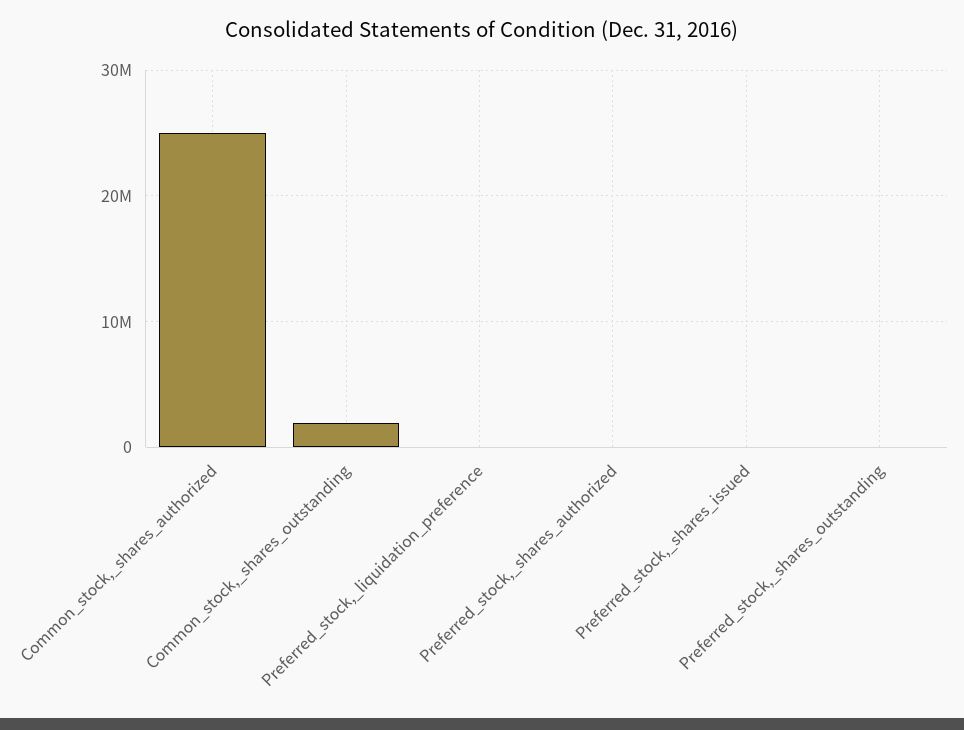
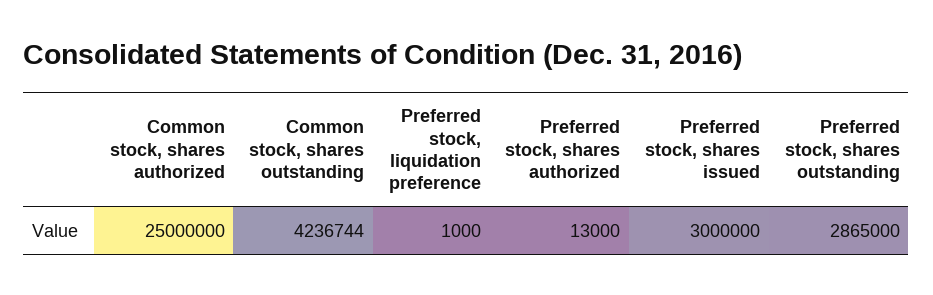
Common_stock,_shares_outstanding: 2000000 -> 4236744
Preferred_stock,_shares_issued: 0 -> 3000000
Preferred_stock,_shares_outstanding: 0 -> 2865000

